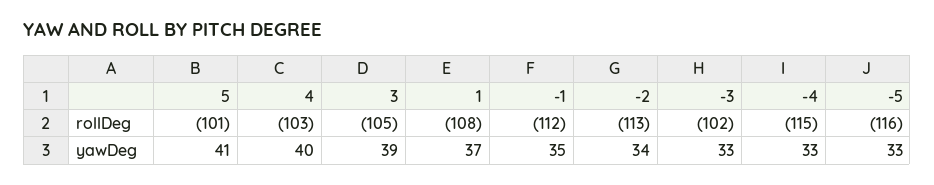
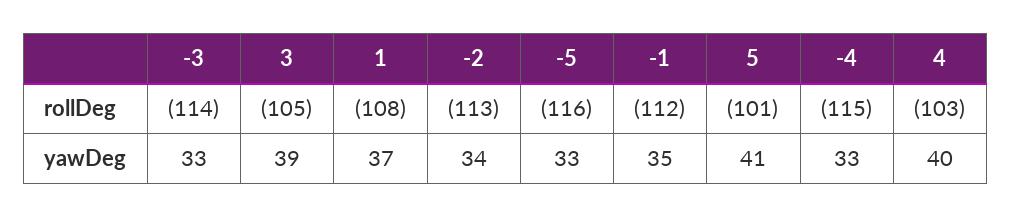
-3, rollDeg: -102 -> -114

